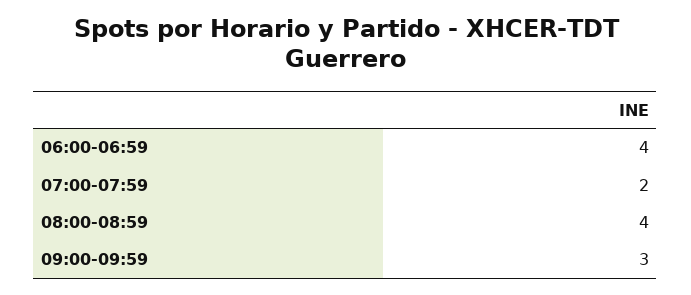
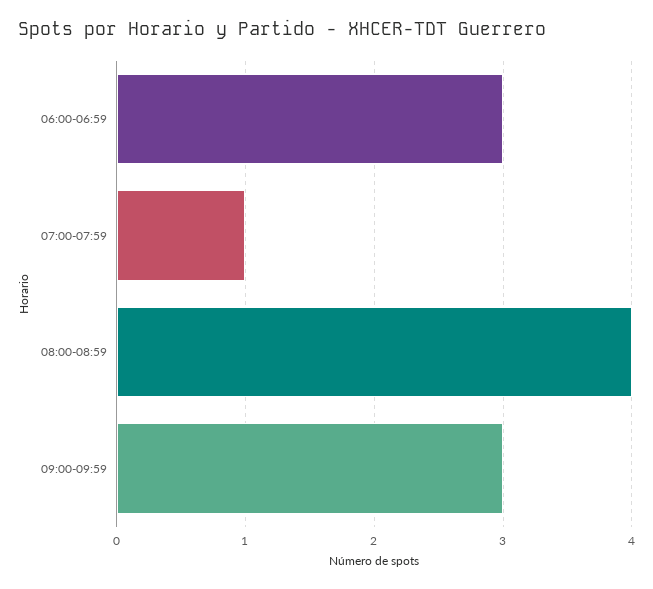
06:00-06:59: 4 -> 3
07:00-07:59: 2 -> 1

